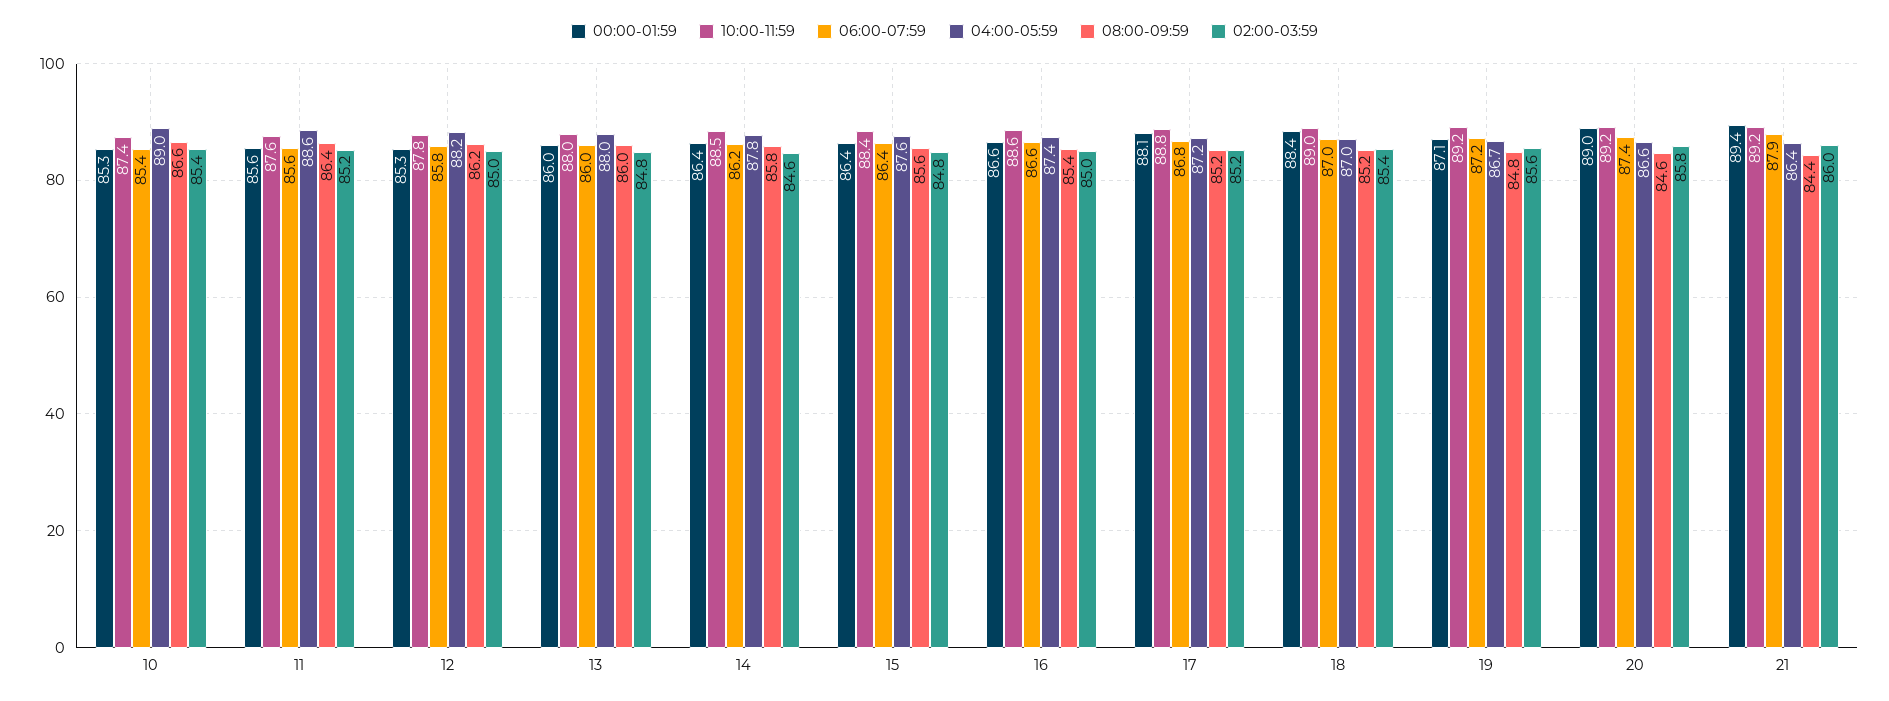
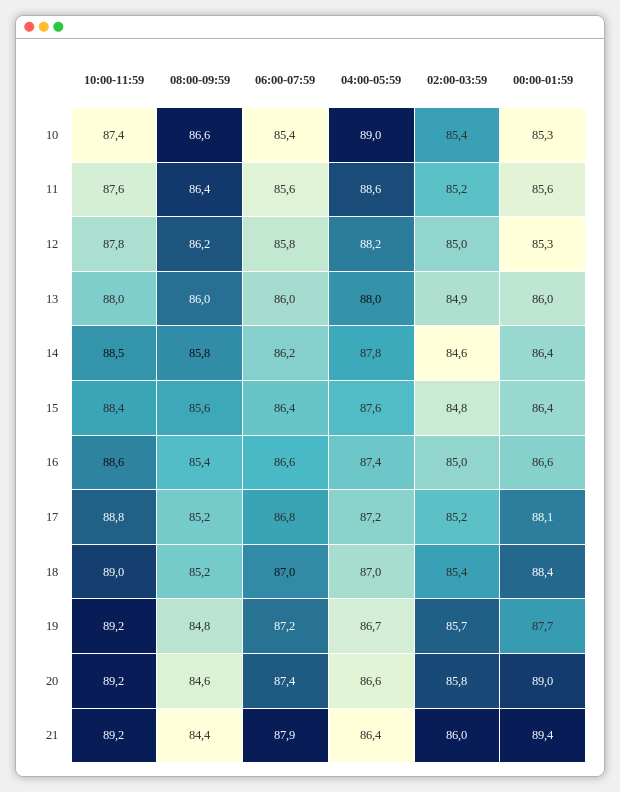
02:00-03:59, 13: 84.8 -> 84.9
00:00-01:59, 19: 87.1 -> 87.7
02:00-03:59, 19: 85.6 -> 85.7

